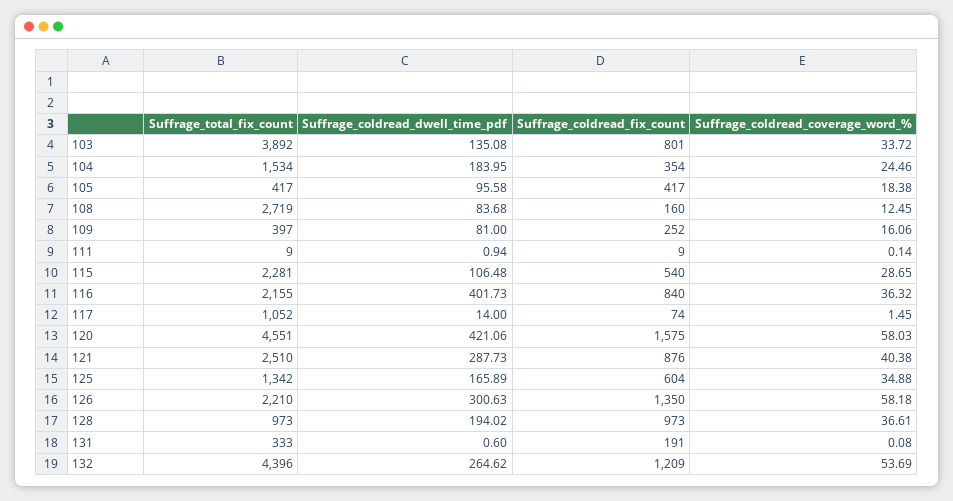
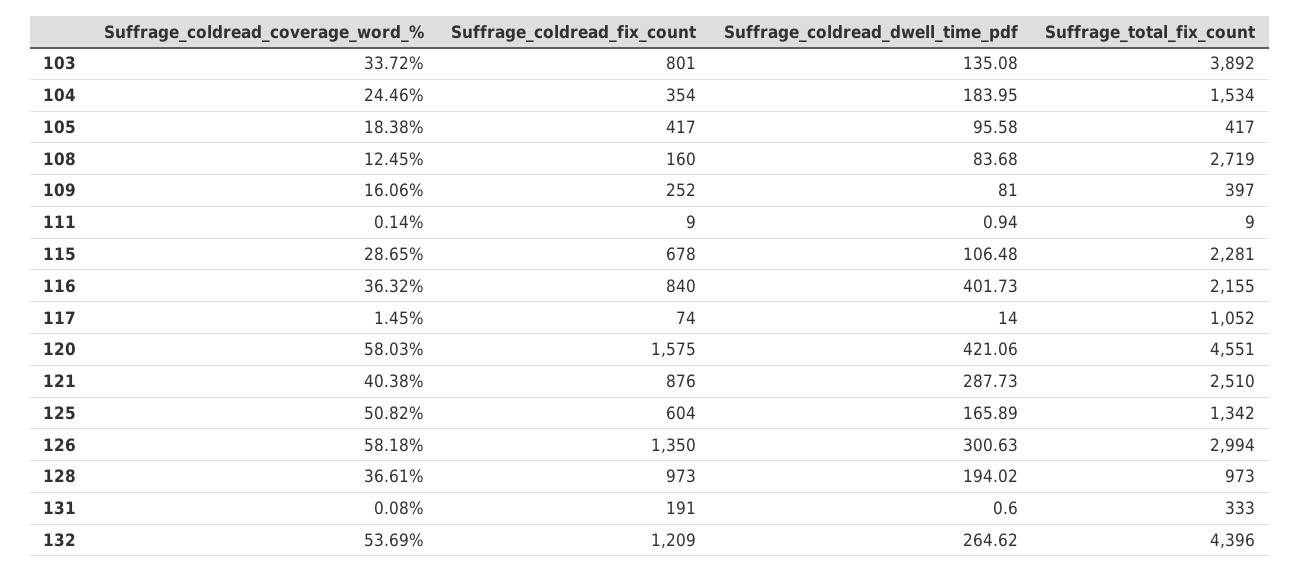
Suffrage_coldread_fix_count, 115: 540 -> 678
Suffrage_coldread_coverage_word_%, 125: 34.88 -> 50.82
Suffrage_total_fix_count, 126: 2210 -> 2994

